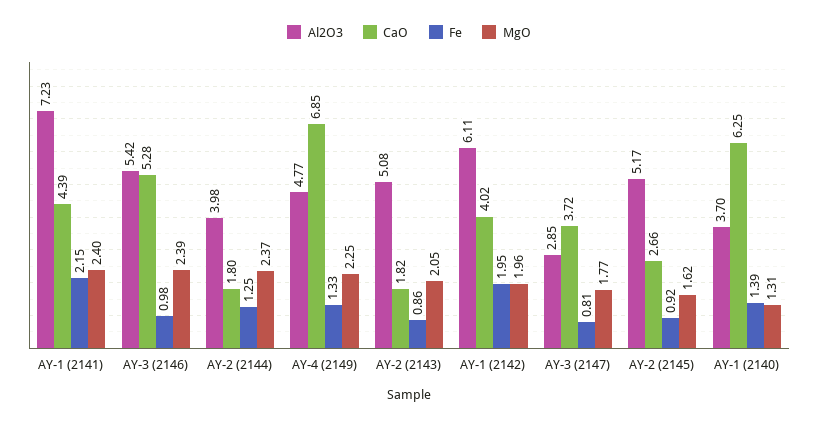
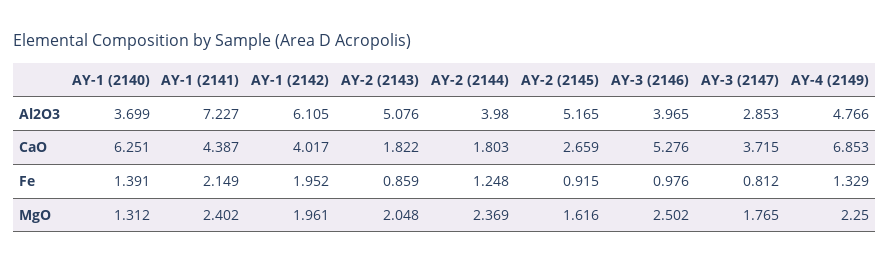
Al2O3, AY-3 (2146): 5.42 -> 3.965
MgO, AY-3 (2146): 2.39 -> 2.502

